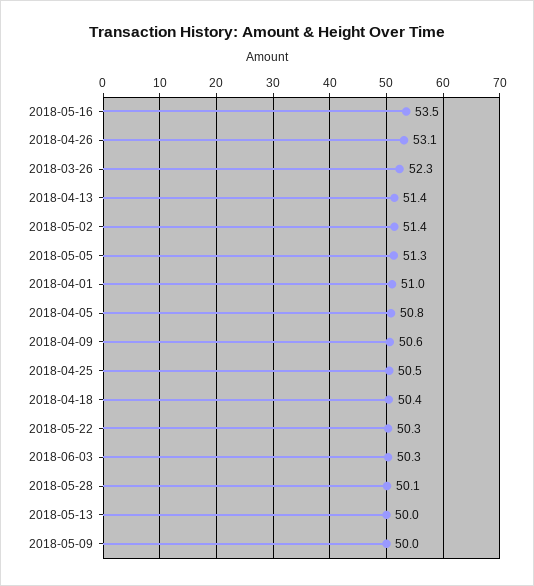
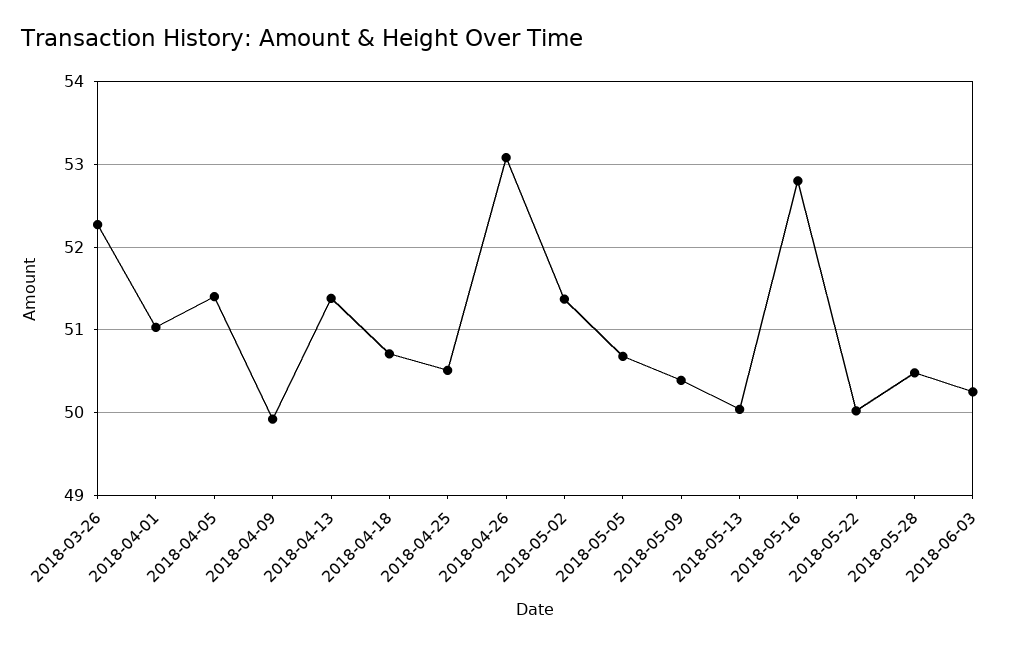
2018-05-16: 53.5 -> 52.8
2018-05-05: 51.3 -> 50.7
2018-04-05: 50.8 -> 51.4
2018-04-09: 50.6 -> 49.9
2018-04-18: 50.4 -> 50.7
2018-05-22: 50.3 -> 50
2018-05-28: 50.1 -> 50.5
2018-05-09: 50 -> 50.4

